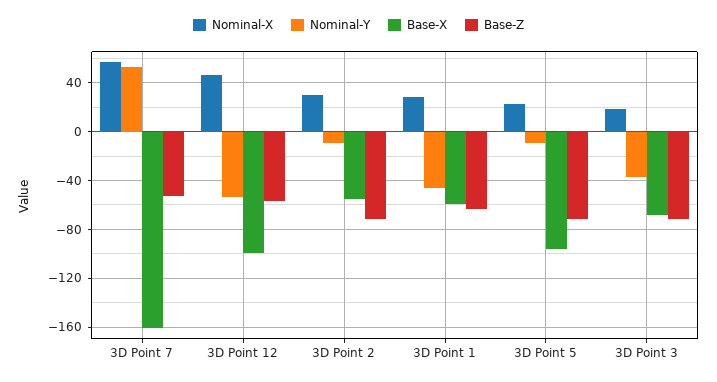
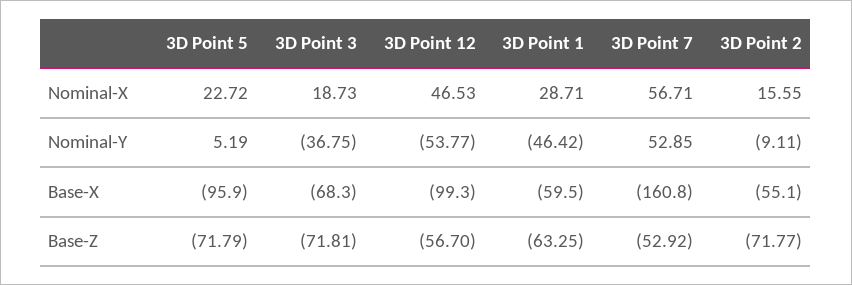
Nominal-X, 3D Point 2: 30 -> 15.55
Nominal-Y, 3D Point 5: -10 -> 5.19

